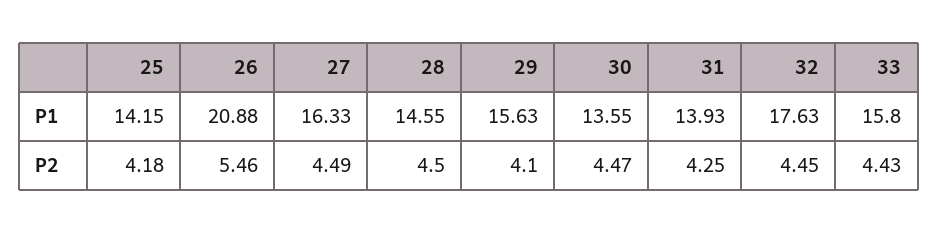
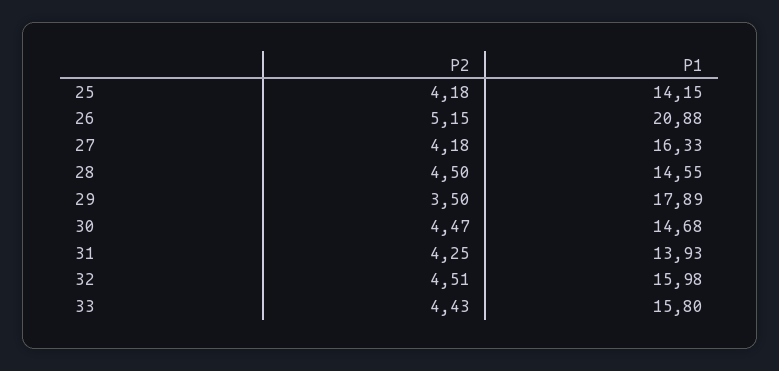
29, P1: 15.63 -> 17.89
30, P1: 13.55 -> 14.68
32, P1: 17.63 -> 15.98
26, P2: 5.46 -> 5.15
27, P2: 4.49 -> 4.18
29, P2: 4.1 -> 3.5
32, P2: 4.45 -> 4.51

